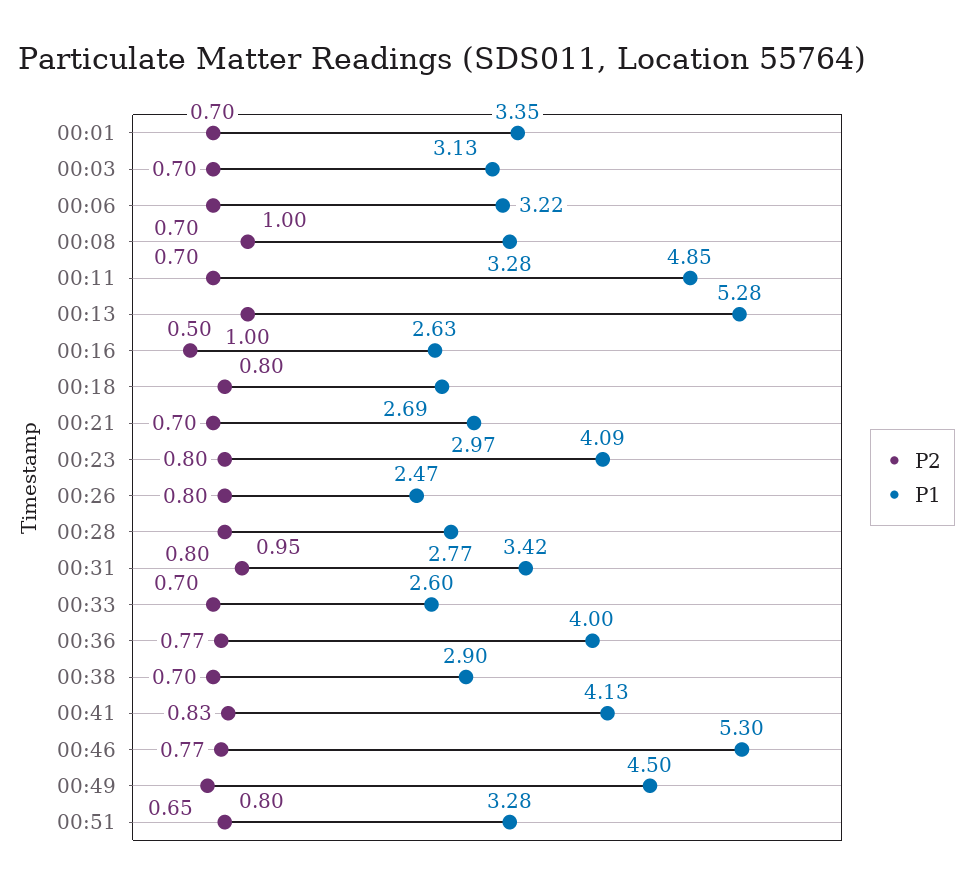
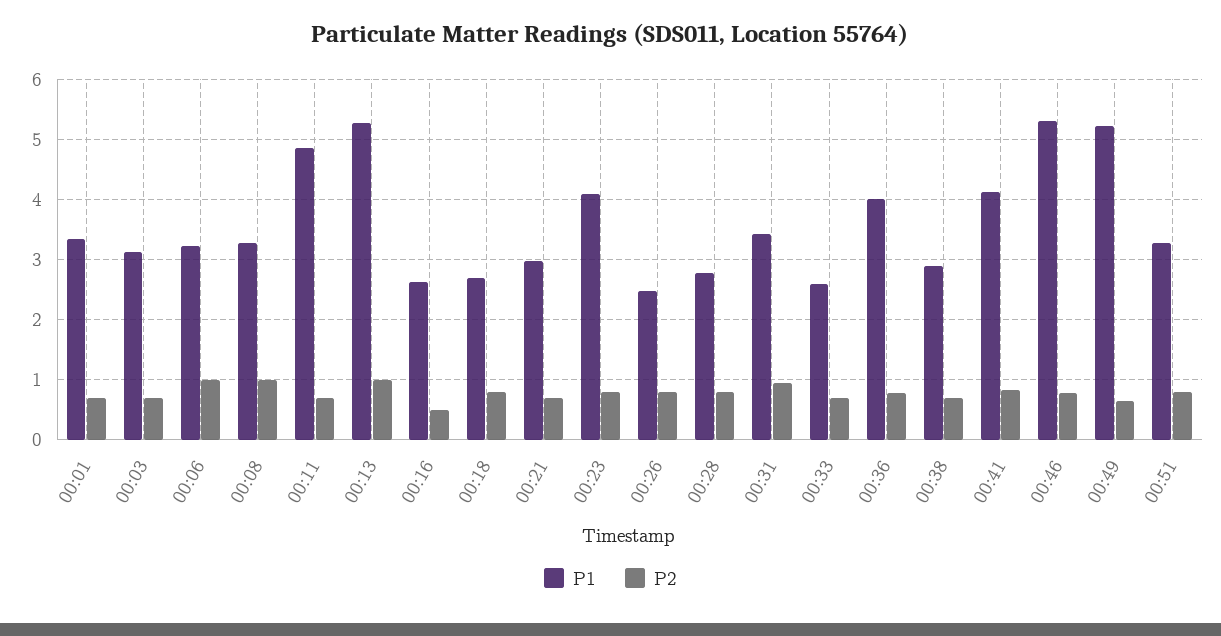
P2, 00:06: 0.7 -> 1
P1, 00:49: 4.5 -> 5.2

